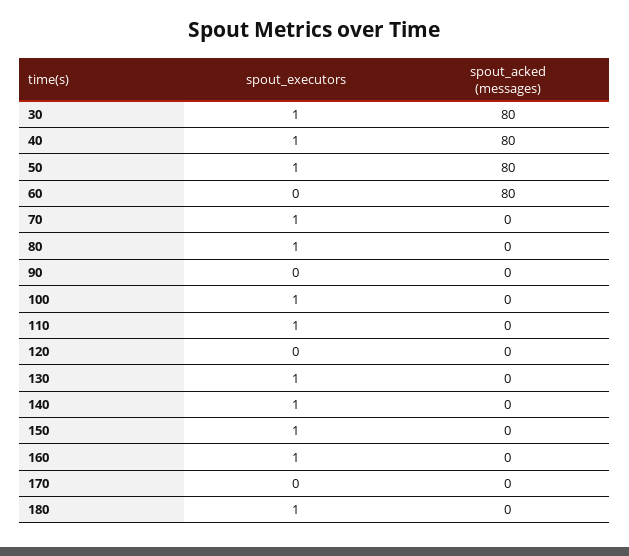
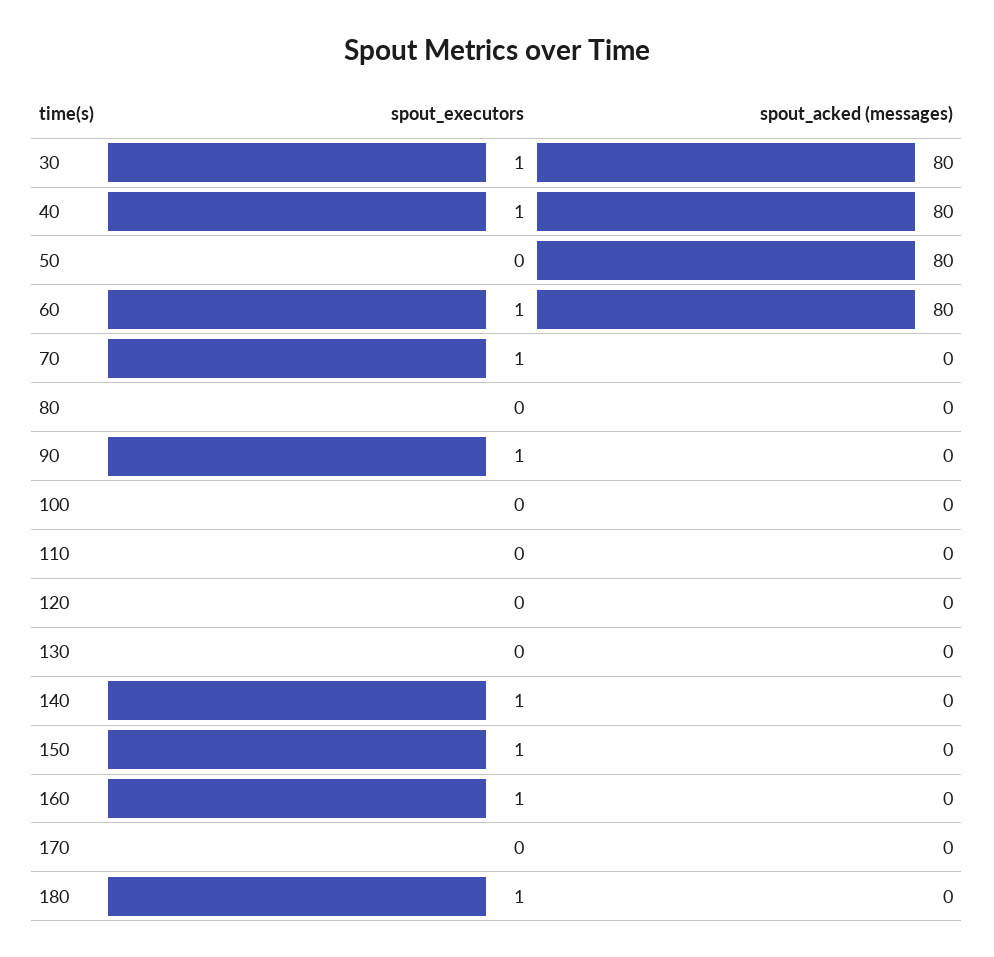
spout_executors, 50: 1 -> 0
spout_executors, 60: 0 -> 1
spout_executors, 80: 1 -> 0
spout_executors, 90: 0 -> 1
spout_executors, 100: 1 -> 0
spout_executors, 110: 1 -> 0
spout_executors, 130: 1 -> 0

